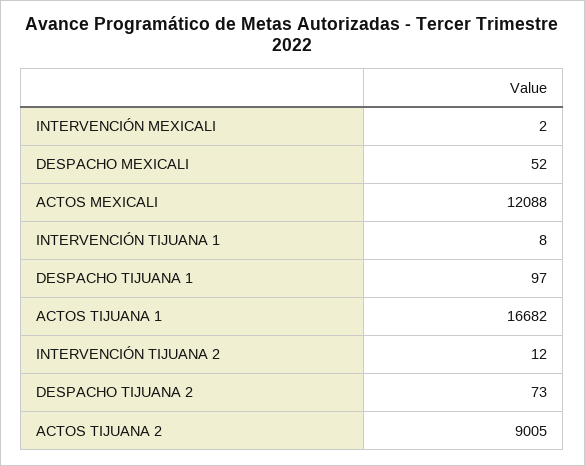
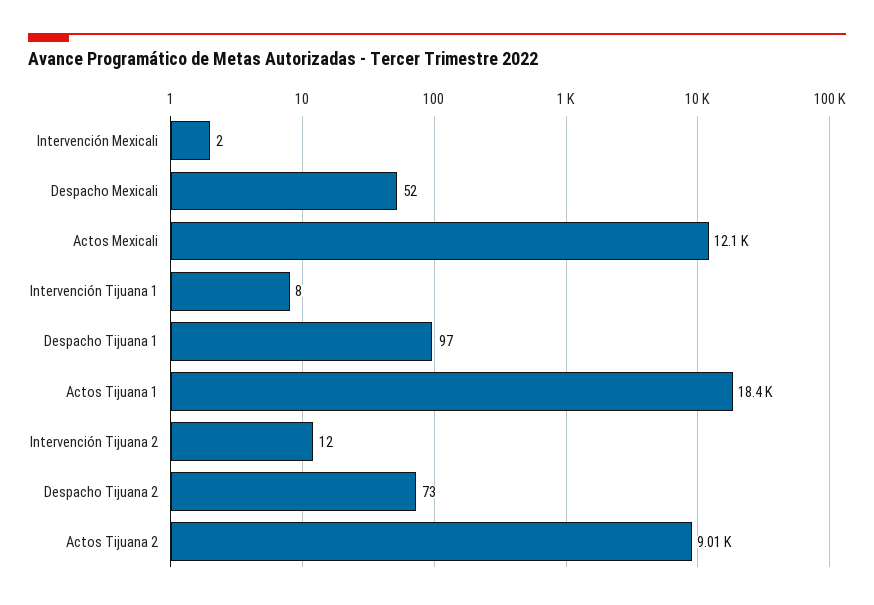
ACTOS TIJUANA 1: 16682 -> 18400

